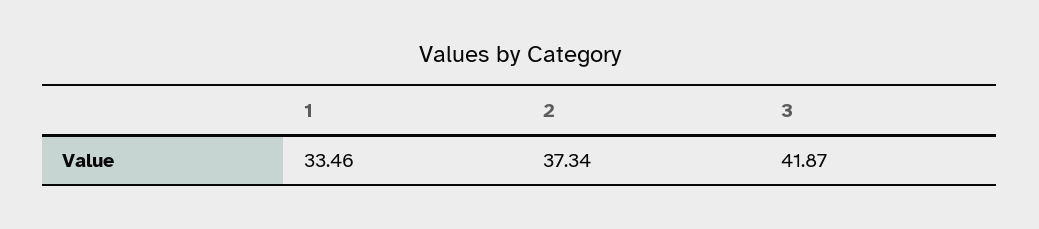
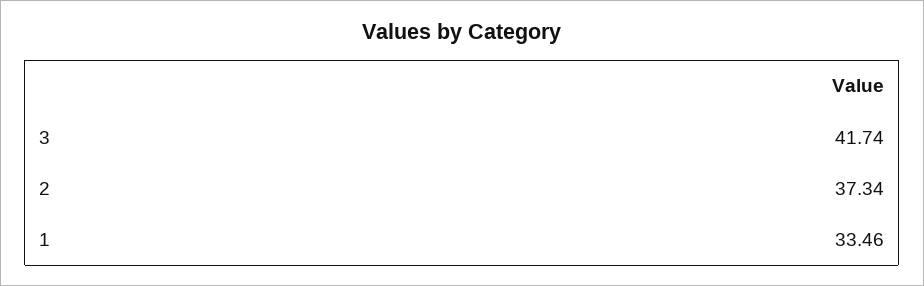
3: 41.87 -> 41.74

